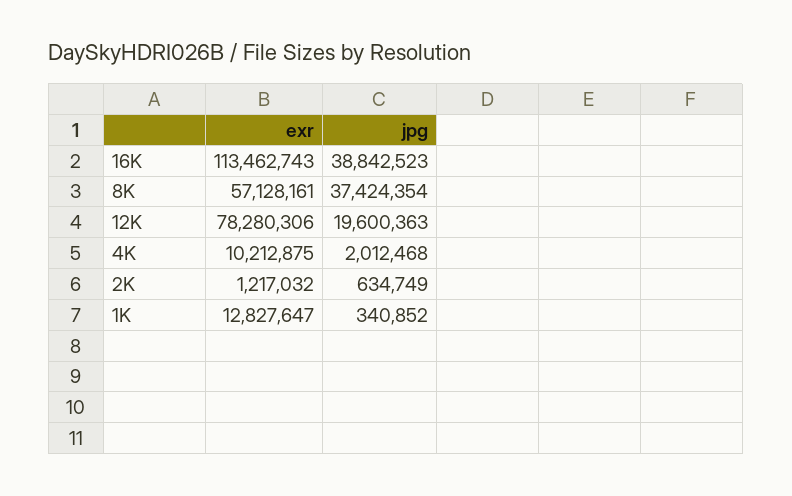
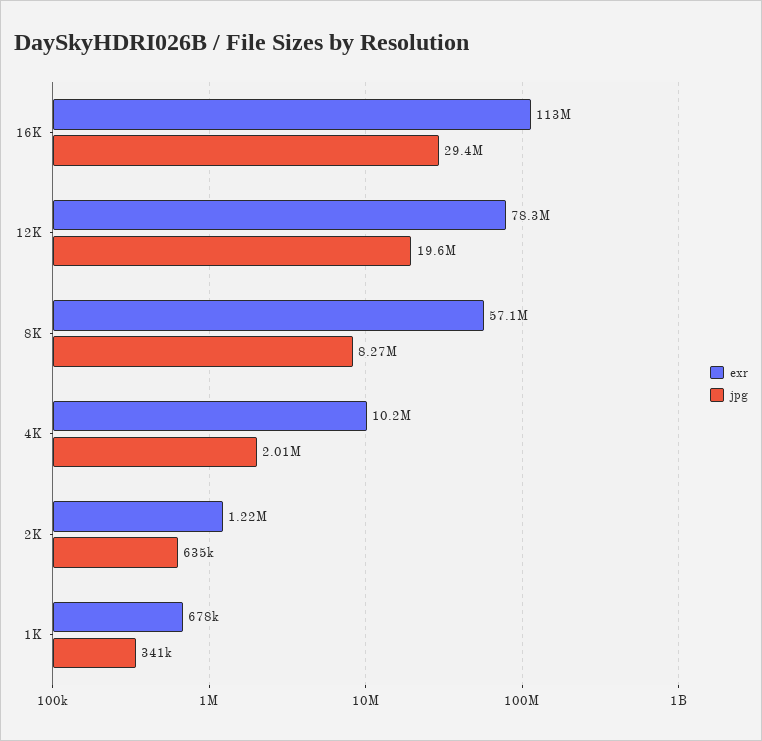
jpg, 16K: 38842523 -> 29400000
jpg, 8K: 37424354 -> 8270000
exr, 1K: 12827647 -> 678000

